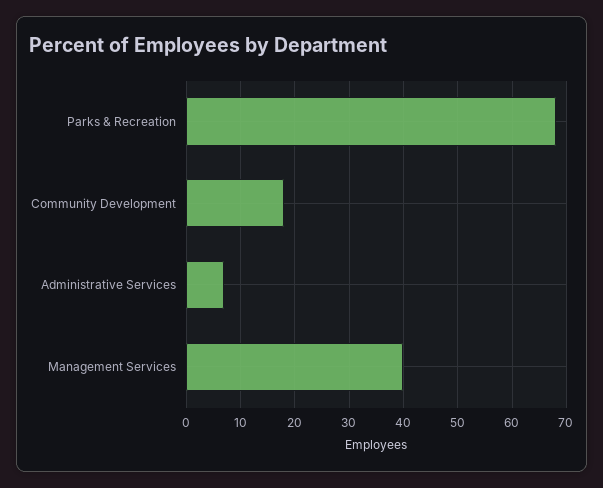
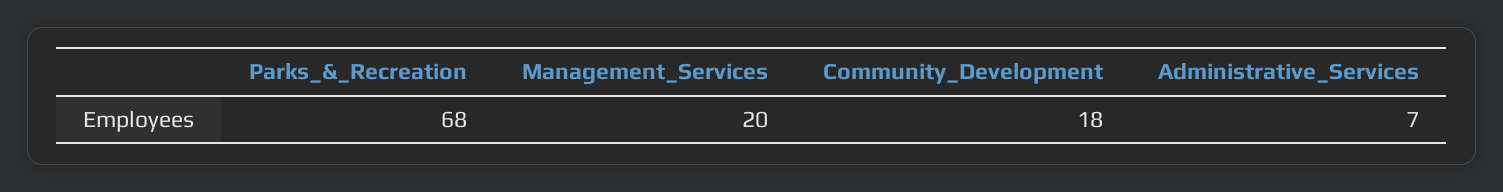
Management Services: 40 -> 20

